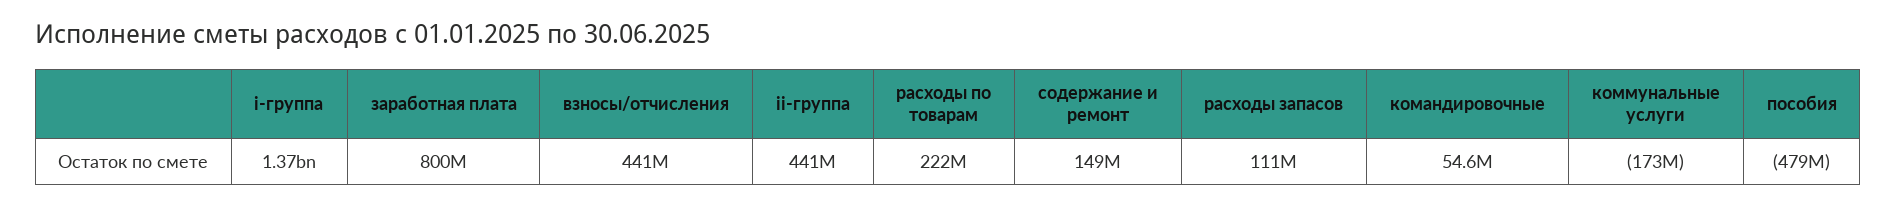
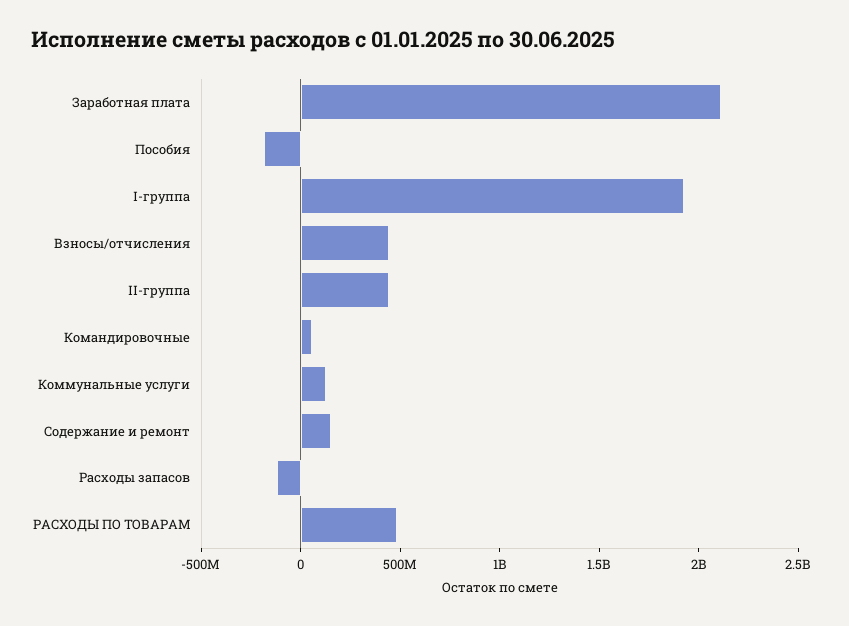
i-группа: 1370000000 -> 1900000000
заработная плата: 800000000 -> 2100000000
расходы по товарам: 222000000 -> 500000000
расходы запасов: 111000000 -> -100000000
коммунальные услуги: -173000000 -> 100000000
пособия: -479000000 -> -200000000

